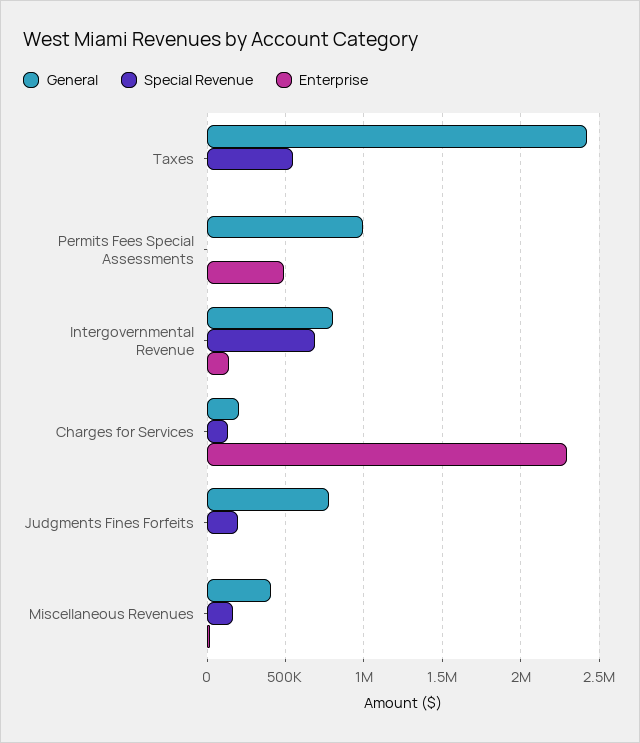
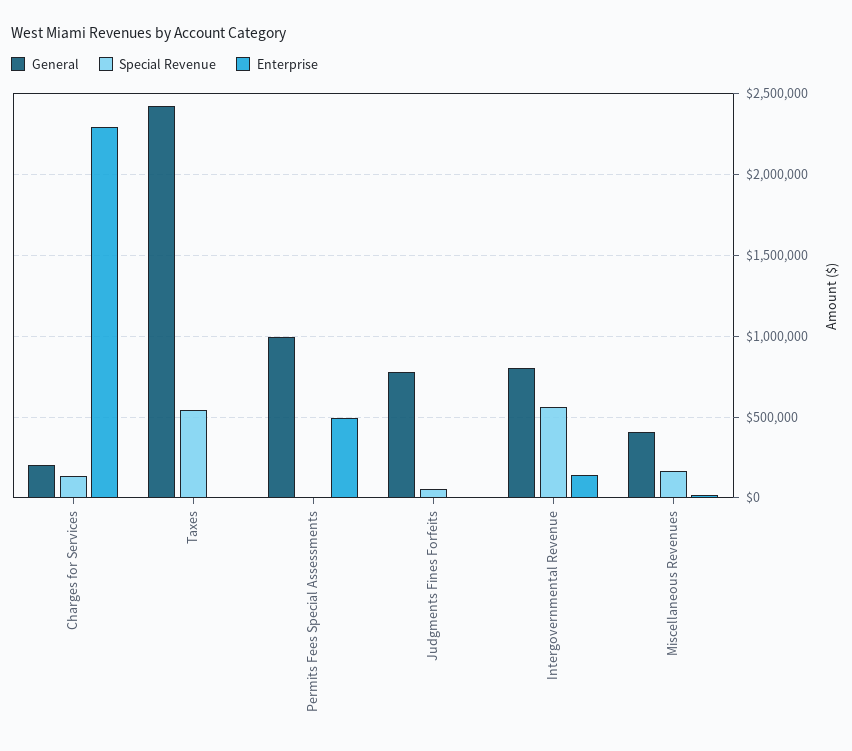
Special Revenue, Intergovernmental Revenue: 700000 -> 550000
Special Revenue, Judgments Fines Forfeits: 200000 -> 50000

